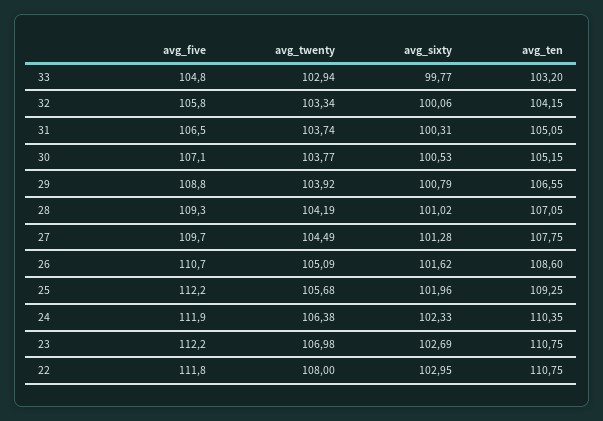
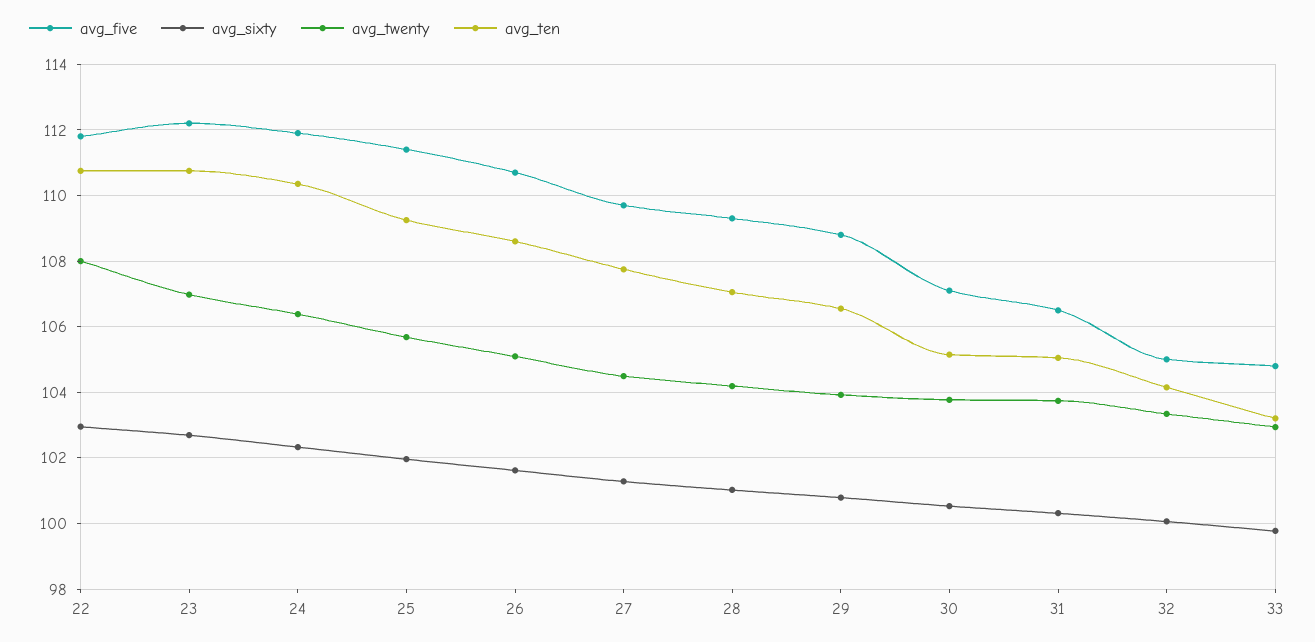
avg_five, 32: 105.8 -> 105
avg_five, 25: 112.2 -> 111.4

